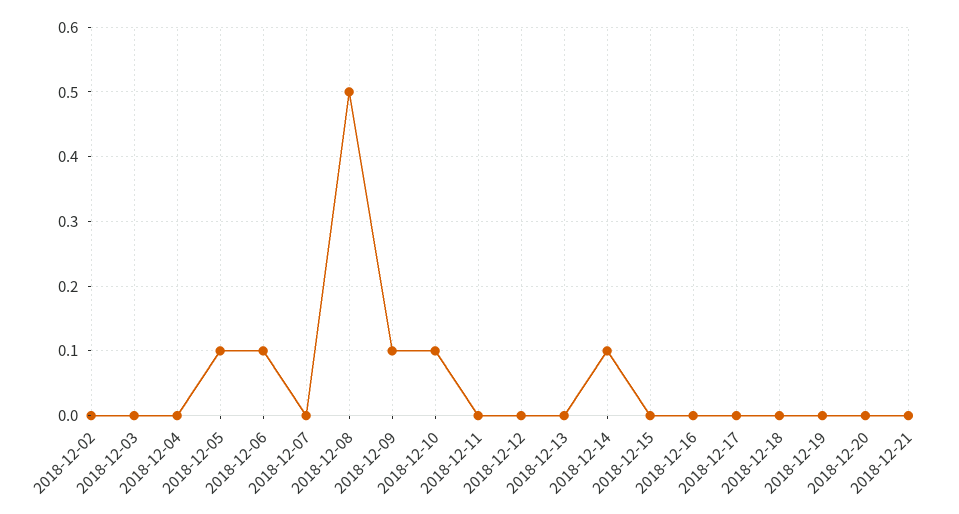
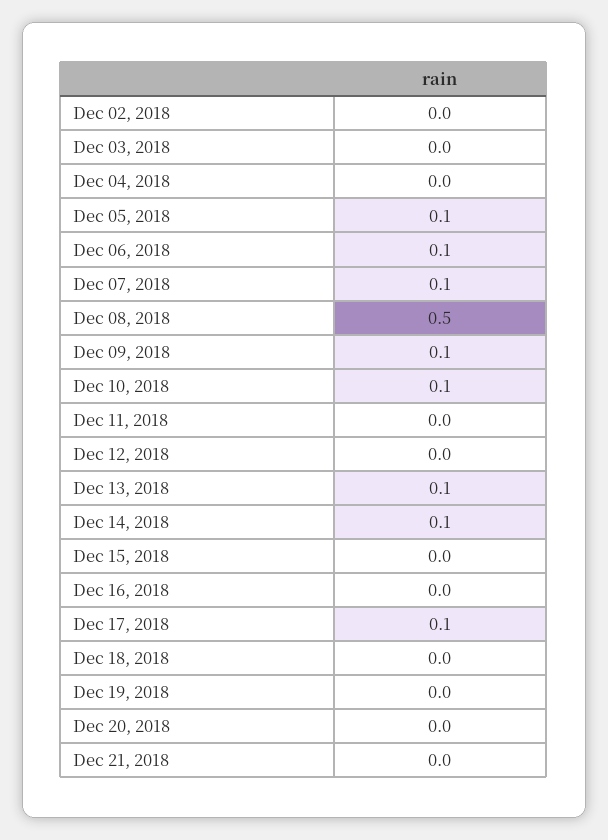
2018-12-07: 0 -> 0.1
2018-12-13: 0 -> 0.1
2018-12-17: 0 -> 0.1

